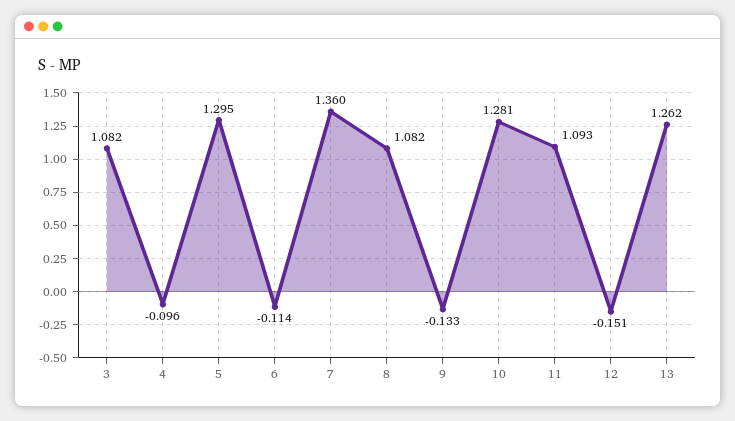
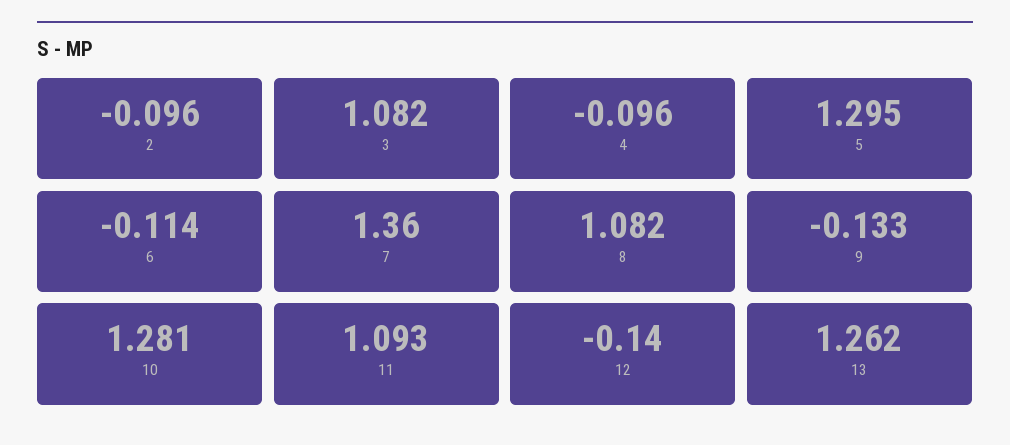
12: -0.151 -> -0.14
2: none -> -0.096

